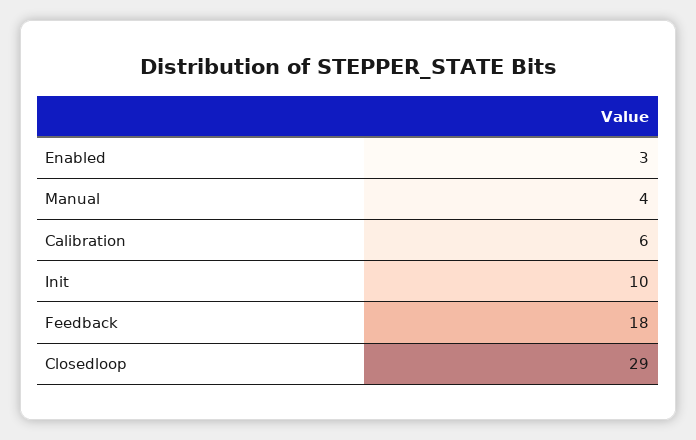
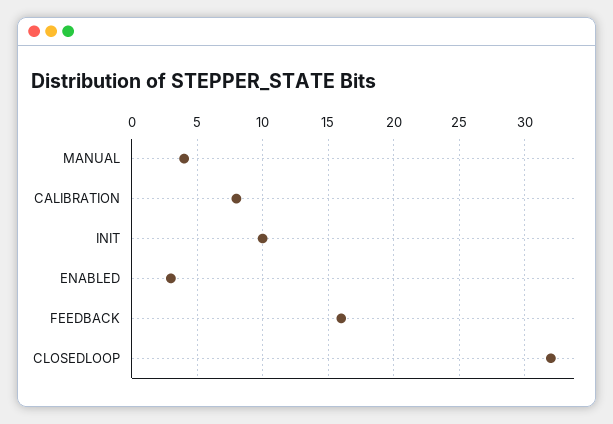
Calibration: 6 -> 8
Feedback: 18 -> 16
Closedloop: 29 -> 32

